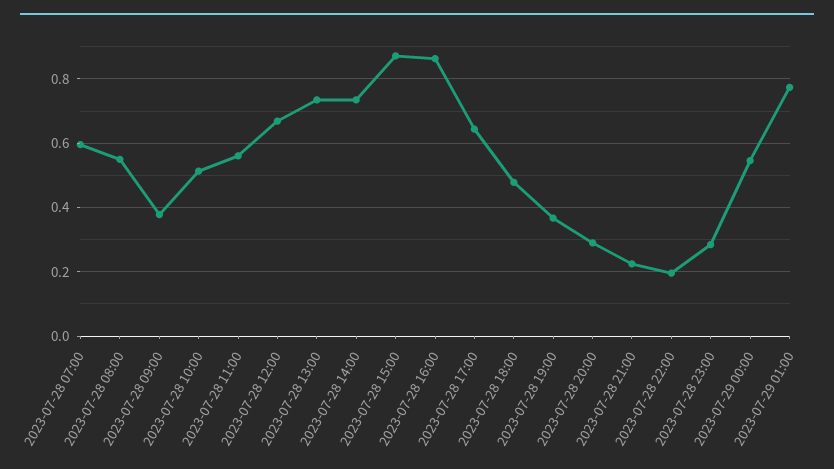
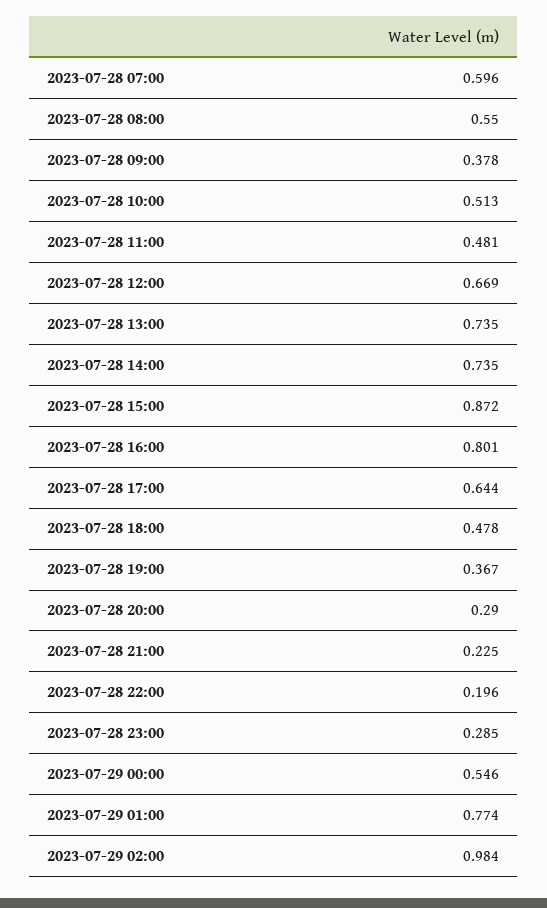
2023-07-28 11:00: 0.56 -> 0.481
2023-07-28 16:00: 0.86 -> 0.801
2023-07-29 02:00: none -> 0.984

